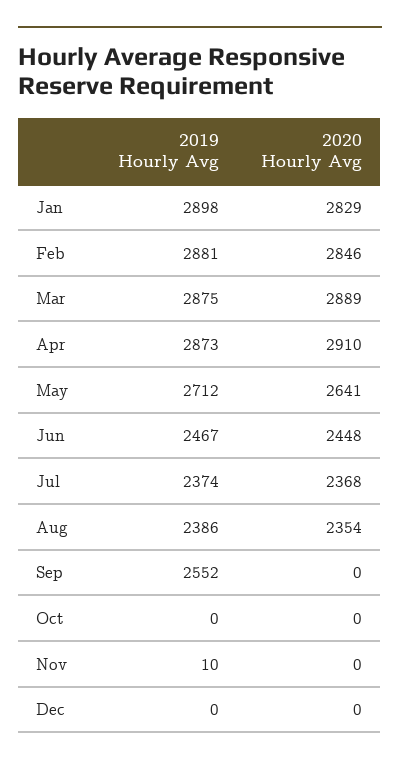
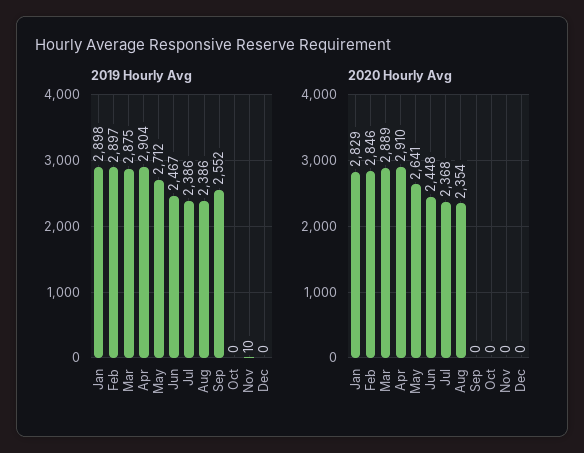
2019 Hourly Avg, Feb: 2881 -> 2897
2019 Hourly Avg, Apr: 2873 -> 2904
2019 Hourly Avg, Jul: 2374 -> 2386

